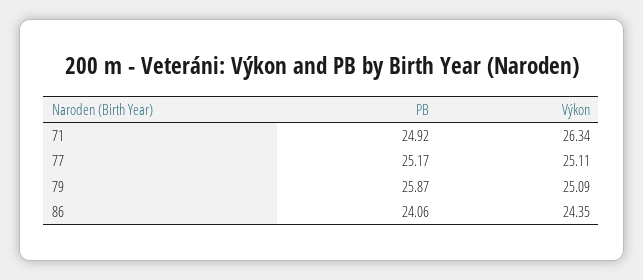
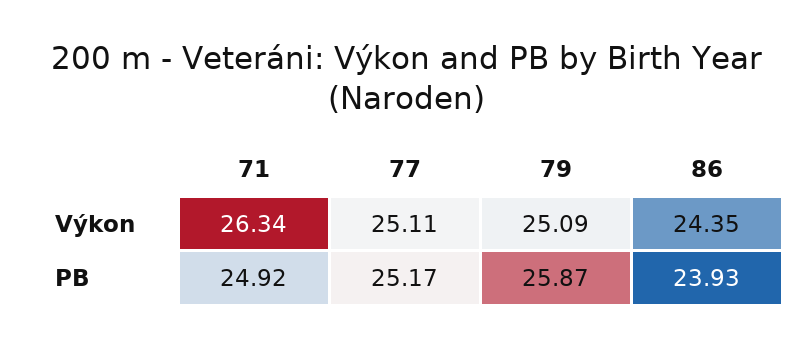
PB, 86: 24.06 -> 23.93

